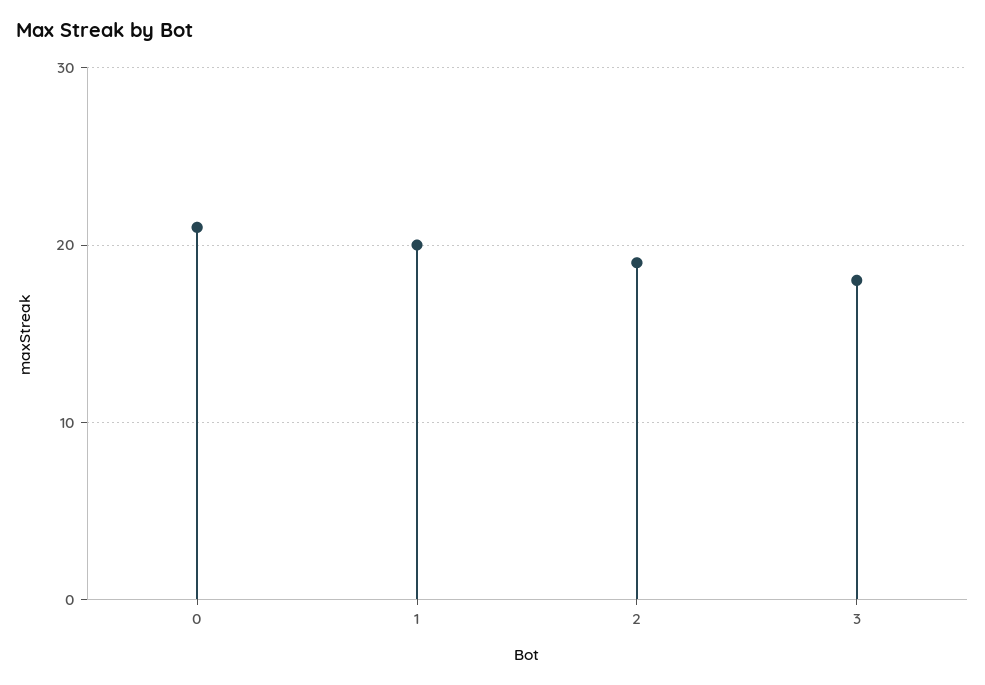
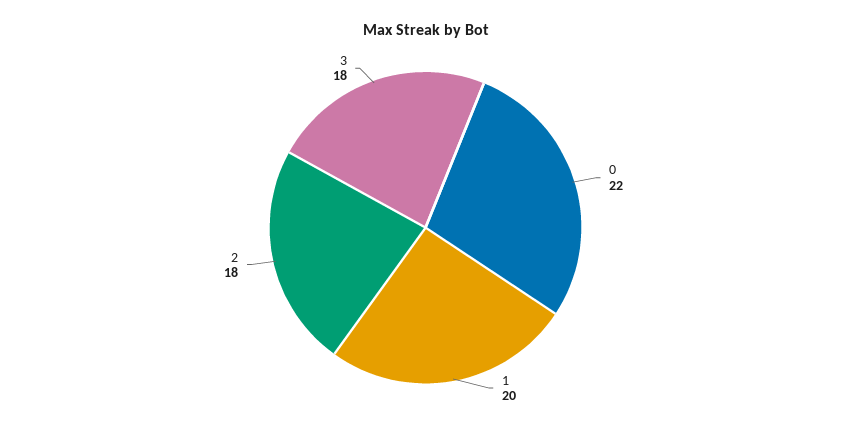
0: 21 -> 22
2: 19 -> 18

